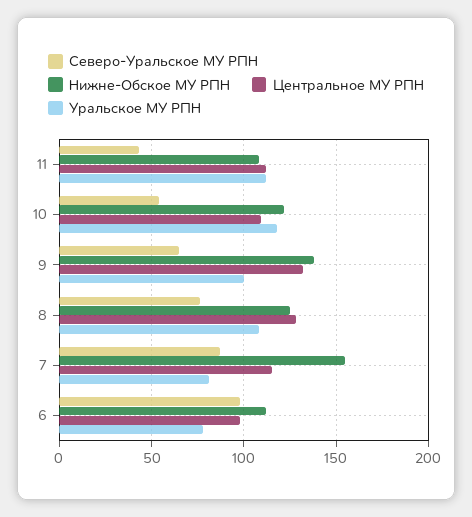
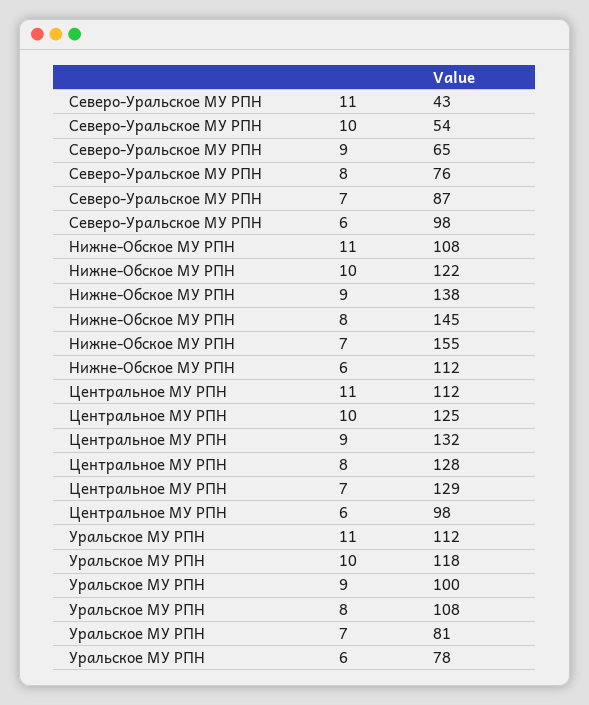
Центральное МУ РПН, 10: 110 -> 125
Нижне-Обское МУ РПН, 8: 125 -> 145
Центральное МУ РПН, 7: 115 -> 129

